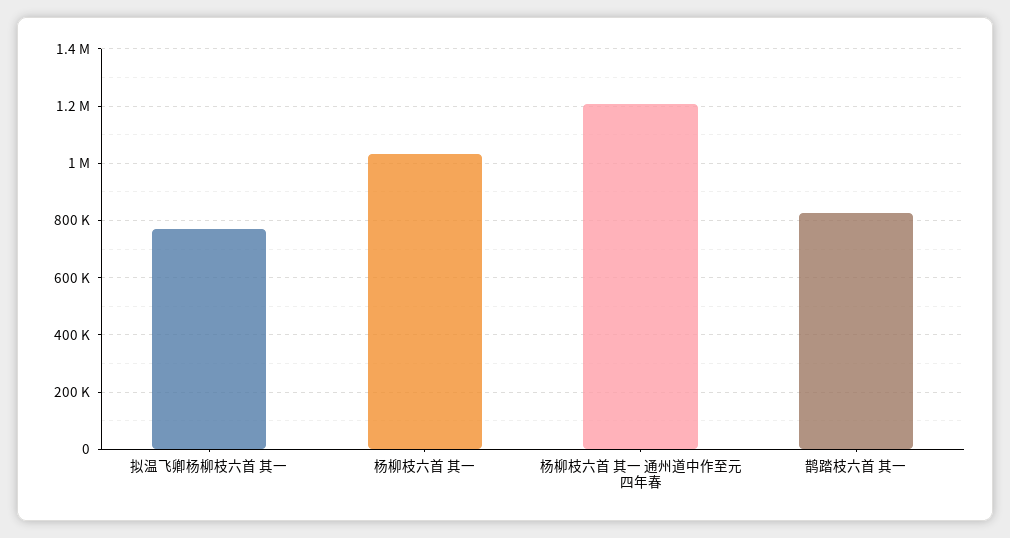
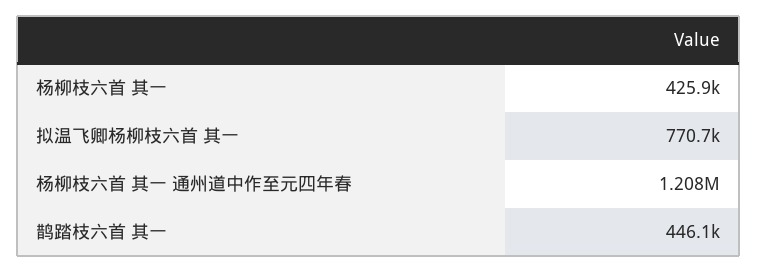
杨柳枝六首 其一: 1025000 -> 425900
鹊踏枝六首 其一: 825000 -> 446100

